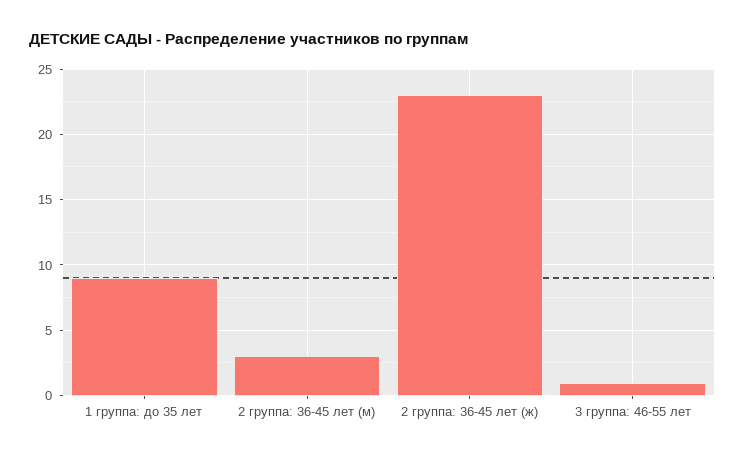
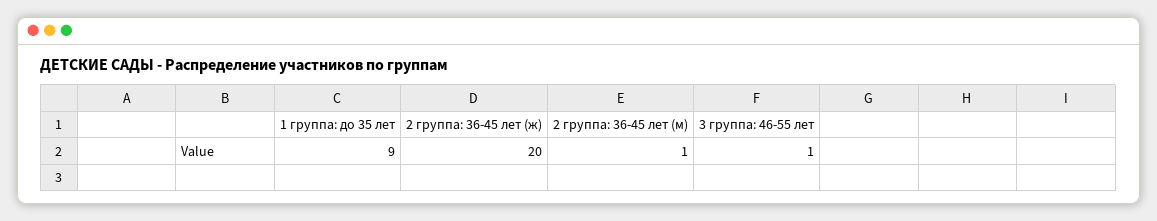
2 группа: 36-45 лет (м): 3 -> 1
2 группа: 36-45 лет (ж): 23 -> 20

